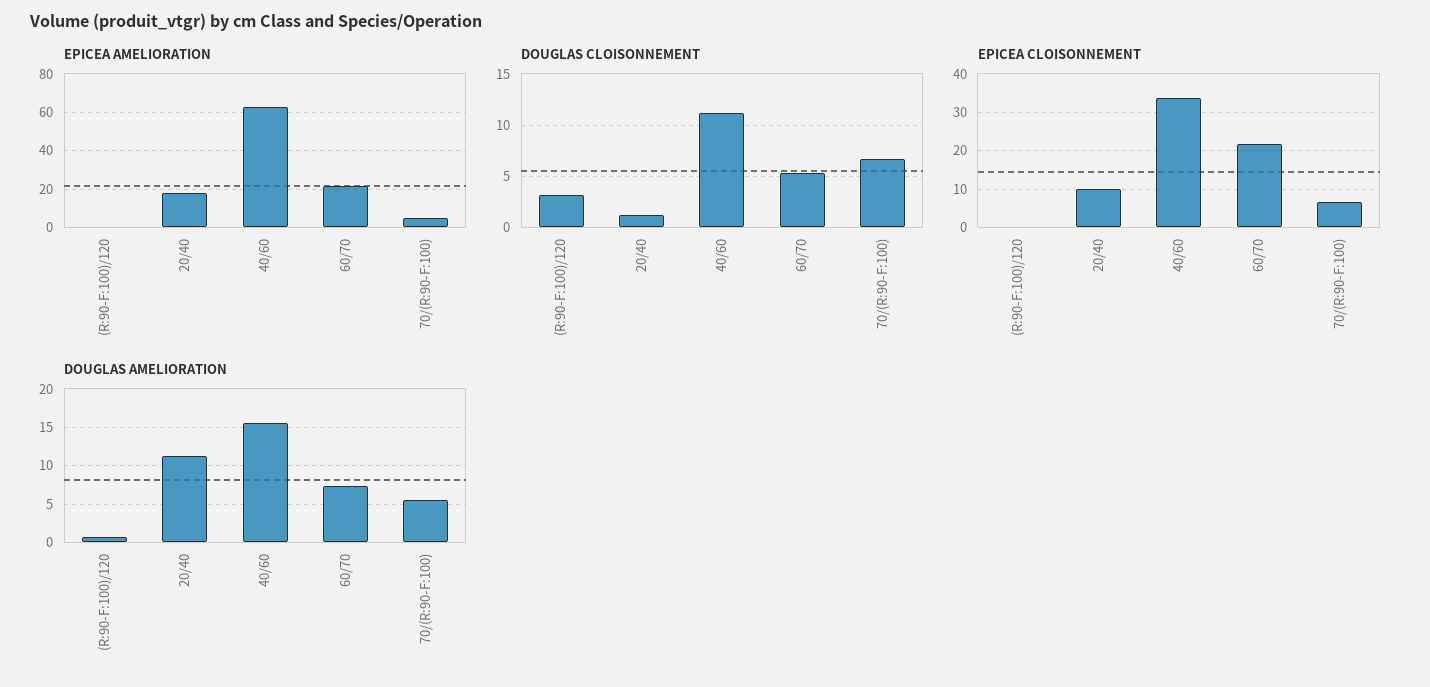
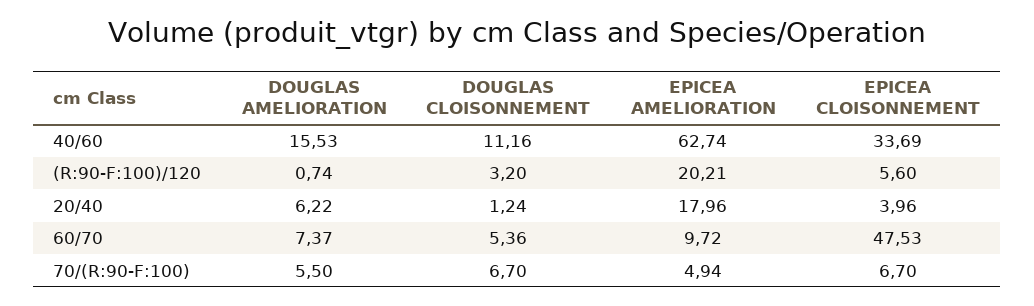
EPICEA AMELIORATION, (R:90-F:100)/120: 0 -> 20.21
EPICEA AMELIORATION, 60/70: 20 -> 9.72
EPICEA CLOISONNEMENT, (R:90-F:100)/120: 0 -> 5.6
EPICEA CLOISONNEMENT, 20/40: 10 -> 3.96
EPICEA CLOISONNEMENT, 60/70: 22 -> 47.53
DOUGLAS AMELIORATION, 20/40: 11 -> 6.22

